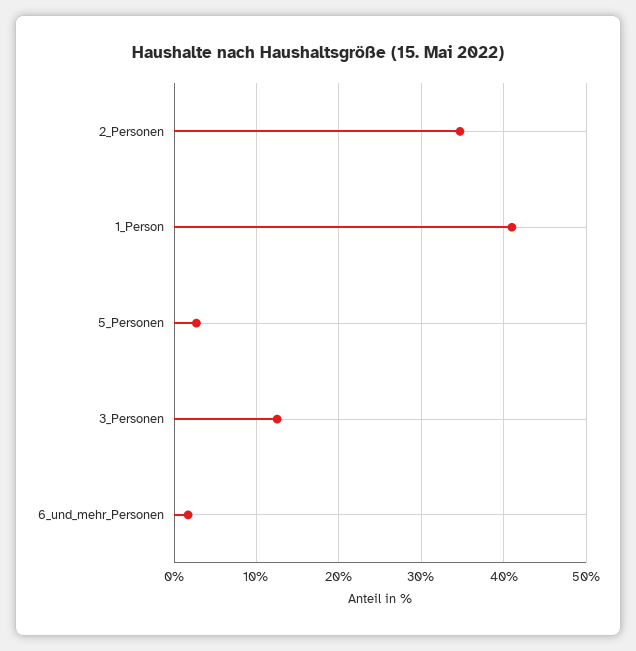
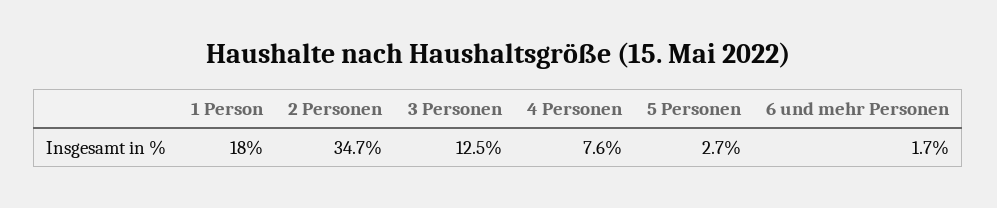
1_Person: 41 -> 18
4 Personen: none -> 7.6

